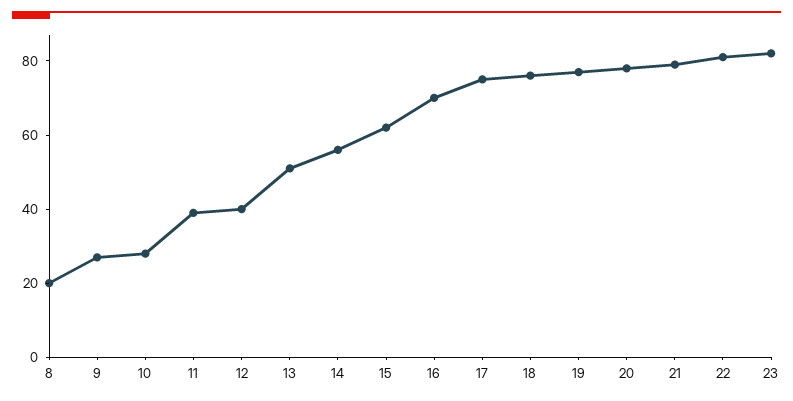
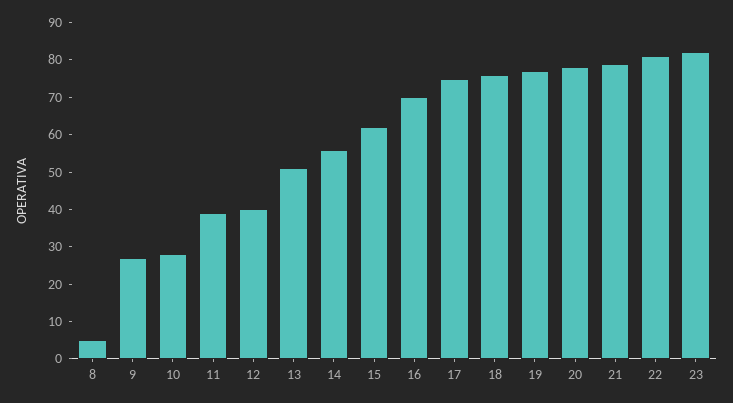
8: 20 -> 5

